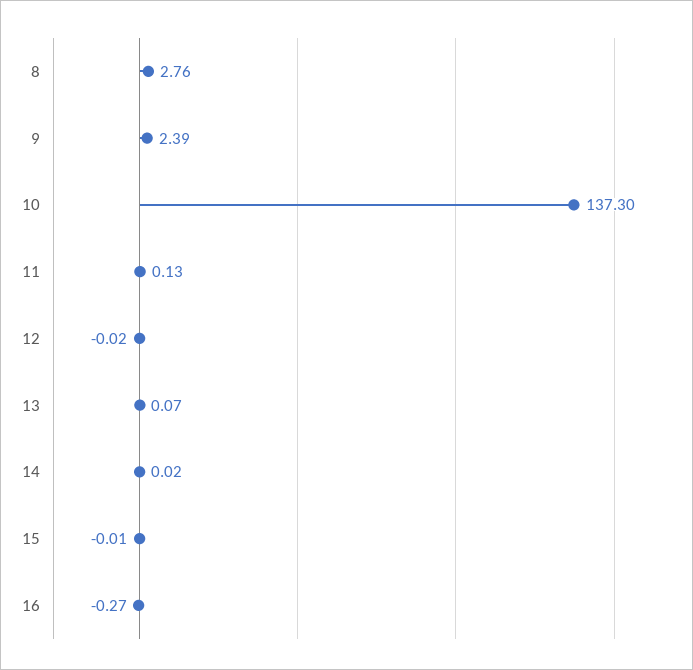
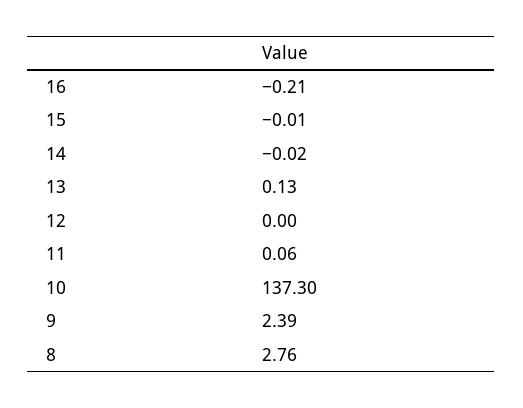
11: 0.13 -> 0.06
12: -0.02 -> 0
13: 0.07 -> 0.13
14: 0.02 -> -0.02
16: -0.27 -> -0.21

